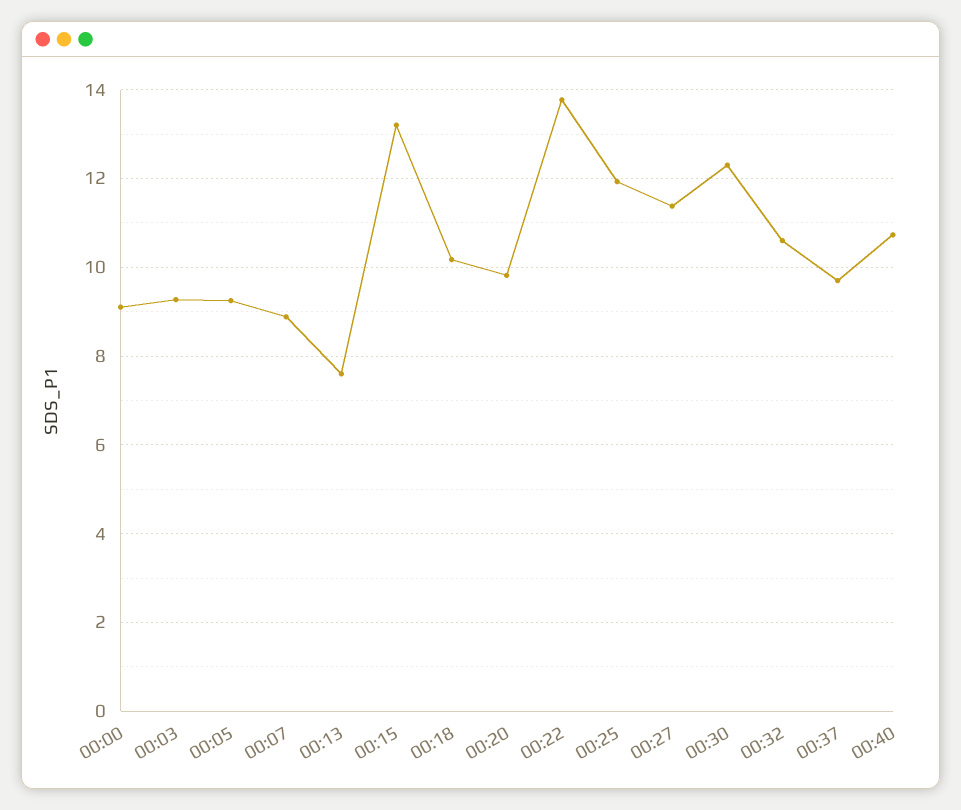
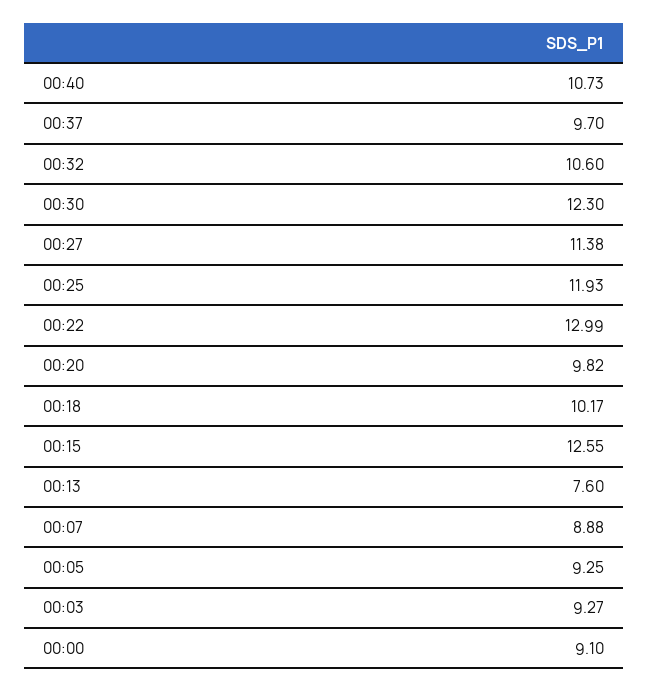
00:15: 13.2 -> 12.55
00:22: 13.8 -> 12.99

